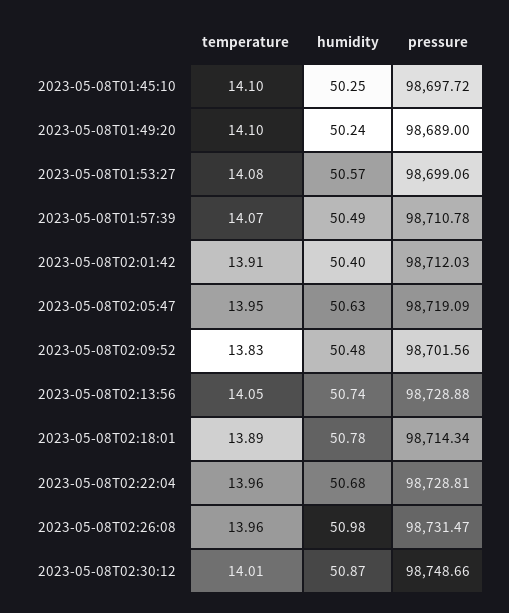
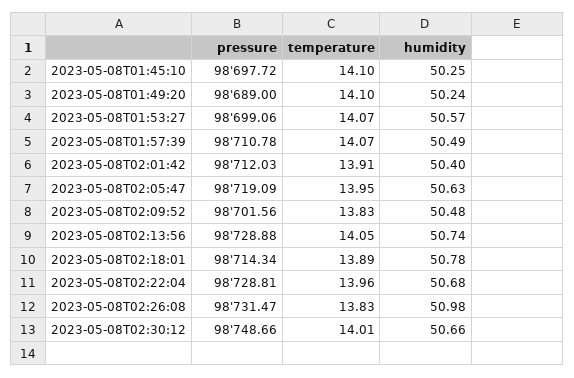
temperature, 2023-05-08T01:53:27: 14.08 -> 14.07
temperature, 2023-05-08T02:26:08: 13.96 -> 13.83
humidity, 2023-05-08T02:30:12: 50.87 -> 50.66

